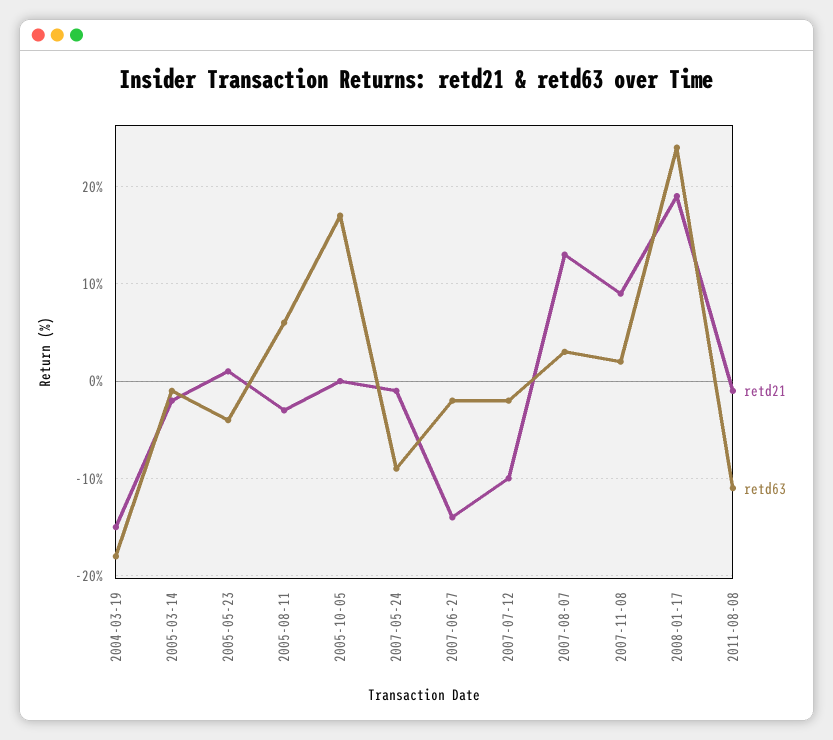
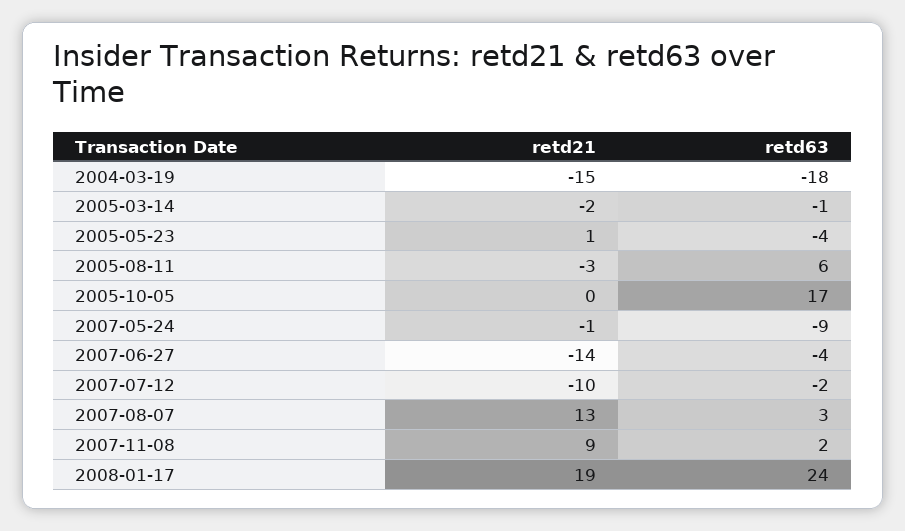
retd63, 2007-06-27: -2 -> -4
retd21, 2011-08-08: -1 -> none
retd63, 2011-08-08: -11 -> none

